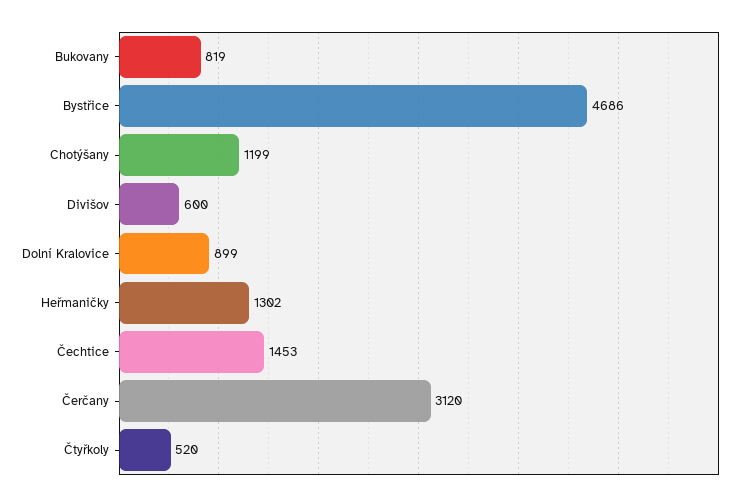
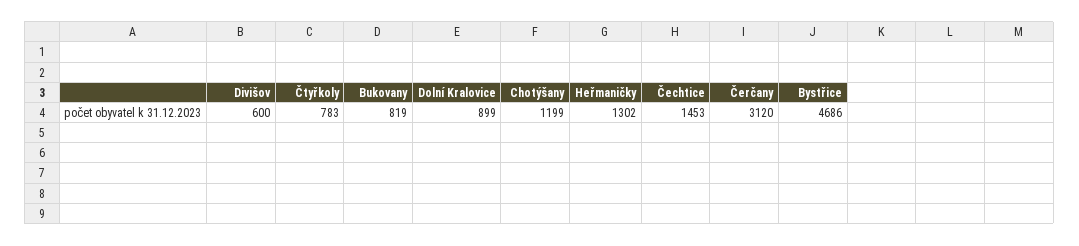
Čtyřkoly: 520 -> 783

